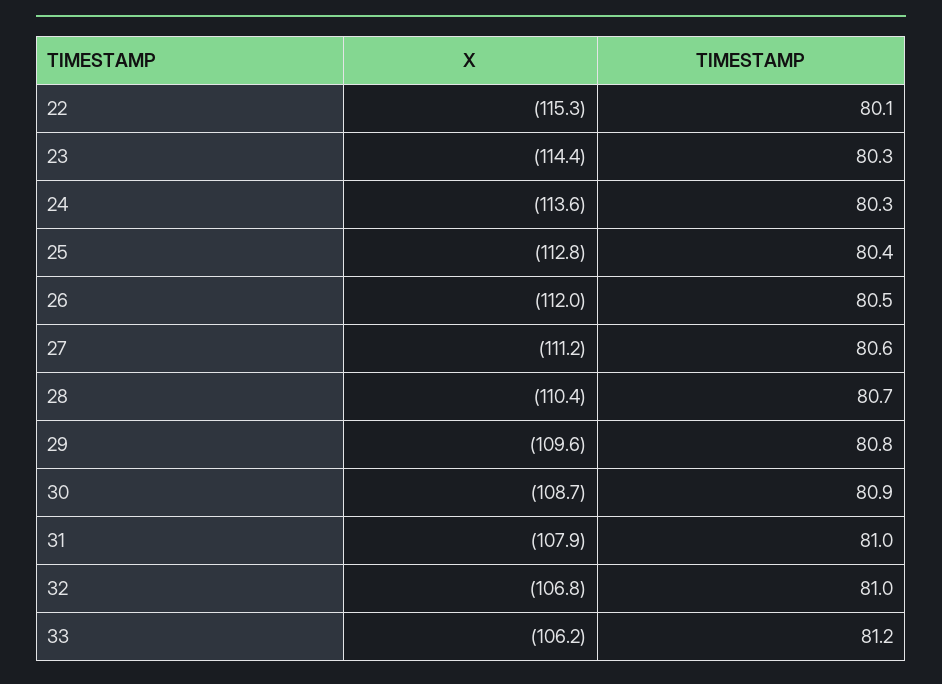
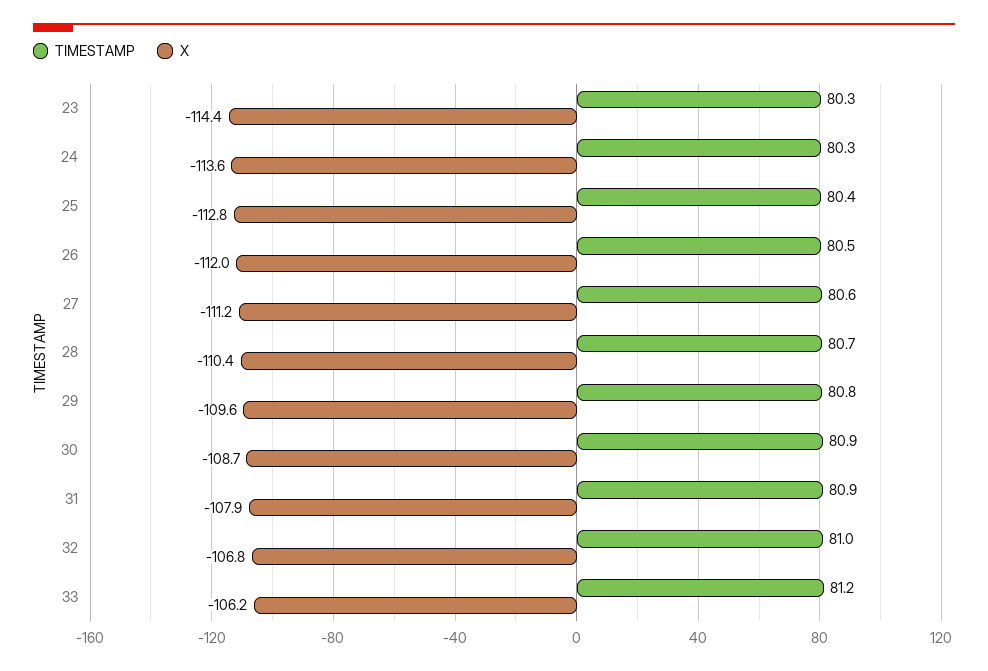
X, 22: -115.3 -> none
TIMESTAMP, 22: 80.1 -> none
TIMESTAMP, 31: 81 -> 80.9

